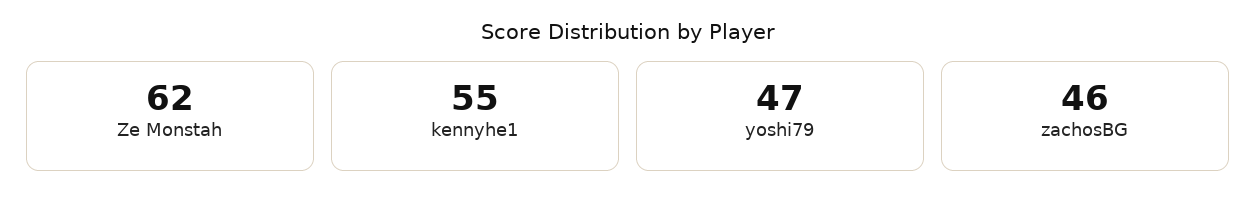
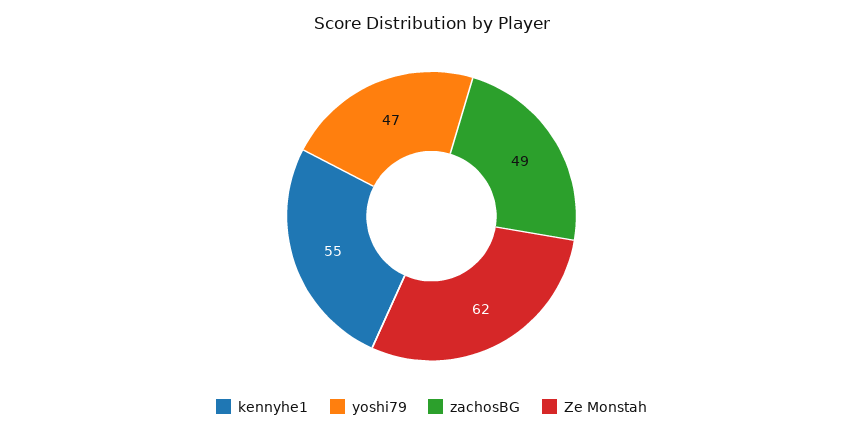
zachosBG: 46 -> 49

